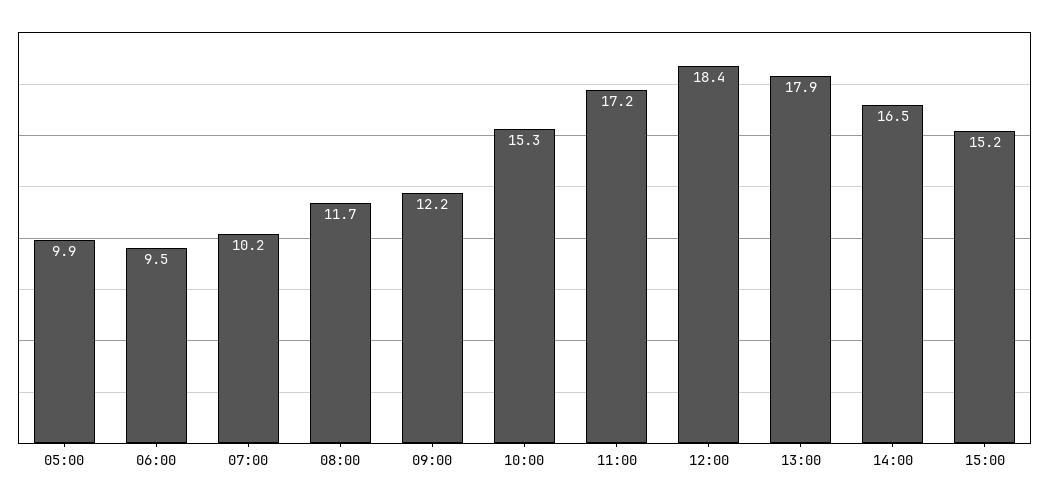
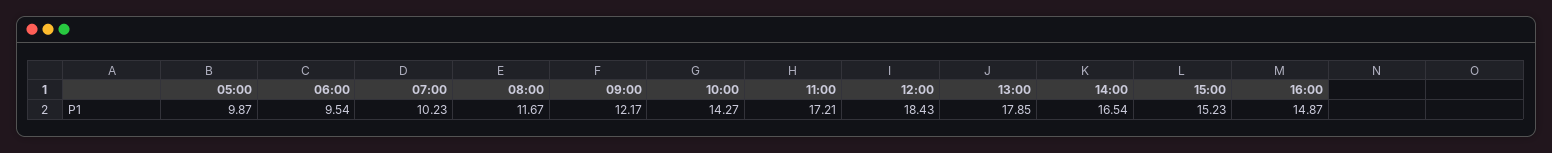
10:00: 15.3 -> 14.27
16:00: none -> 14.87

